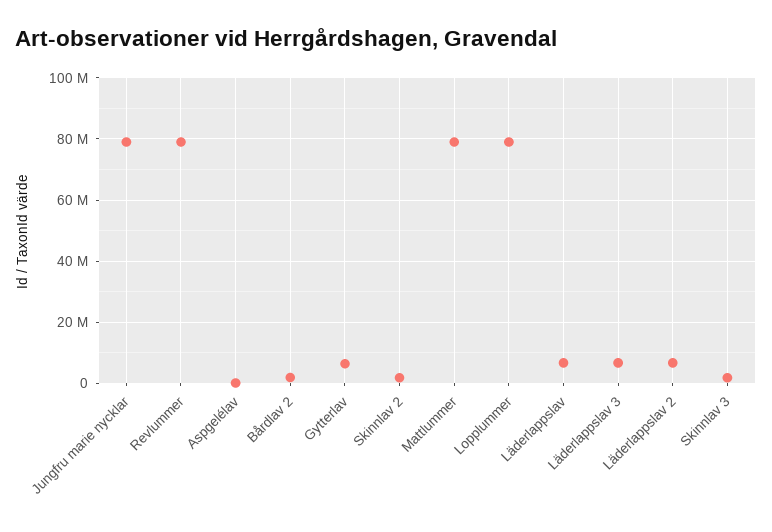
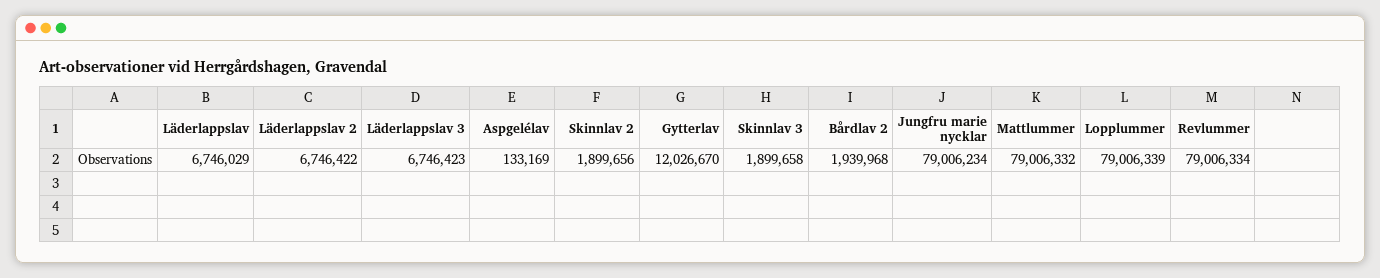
Gytterlav: 6000000 -> 12026670

